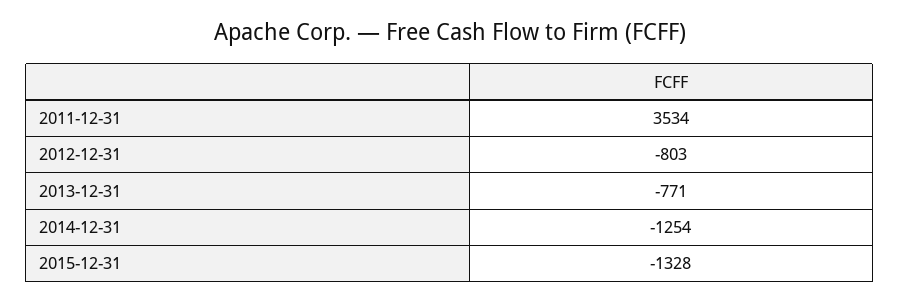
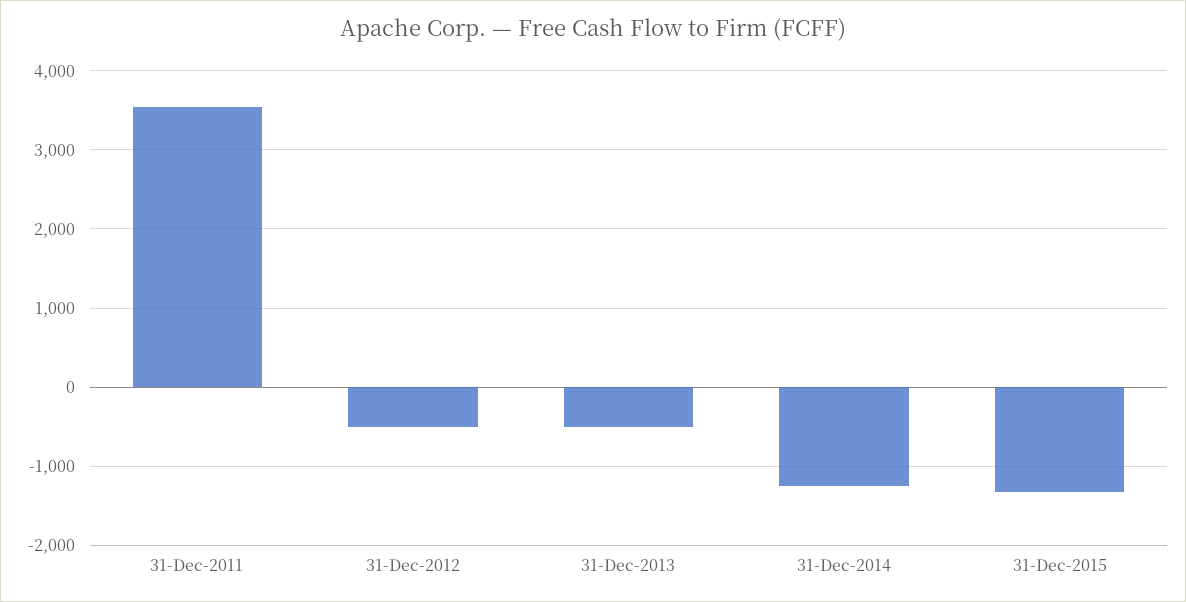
2012-12-31: -803 -> -500
2013-12-31: -771 -> -500

